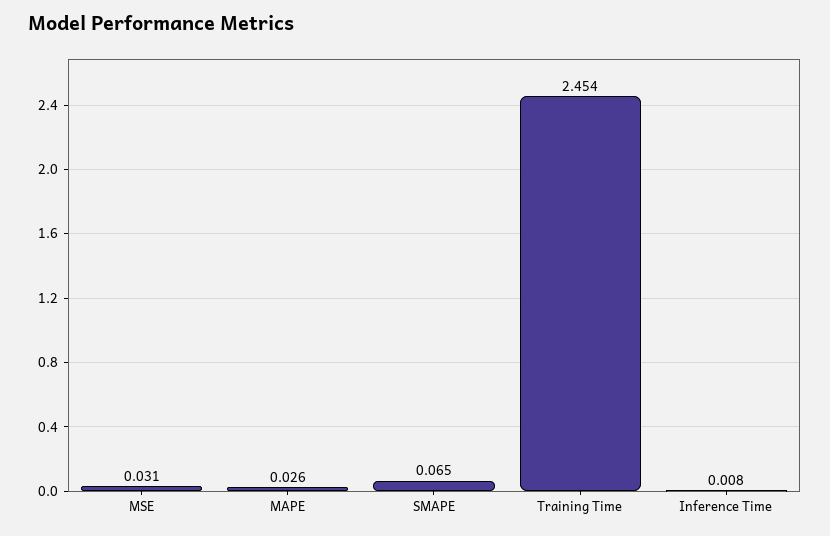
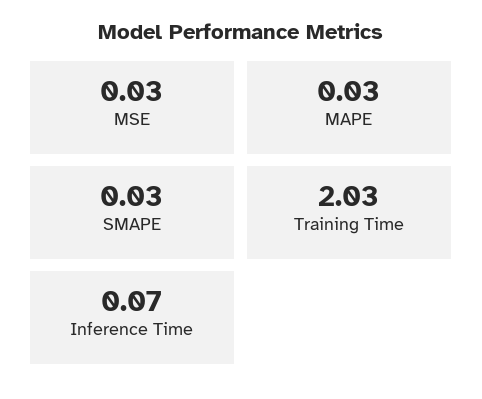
SMAPE: 0.065 -> 0.03
Training Time: 2.454 -> 2.03
Inference Time: 0.008 -> 0.07

